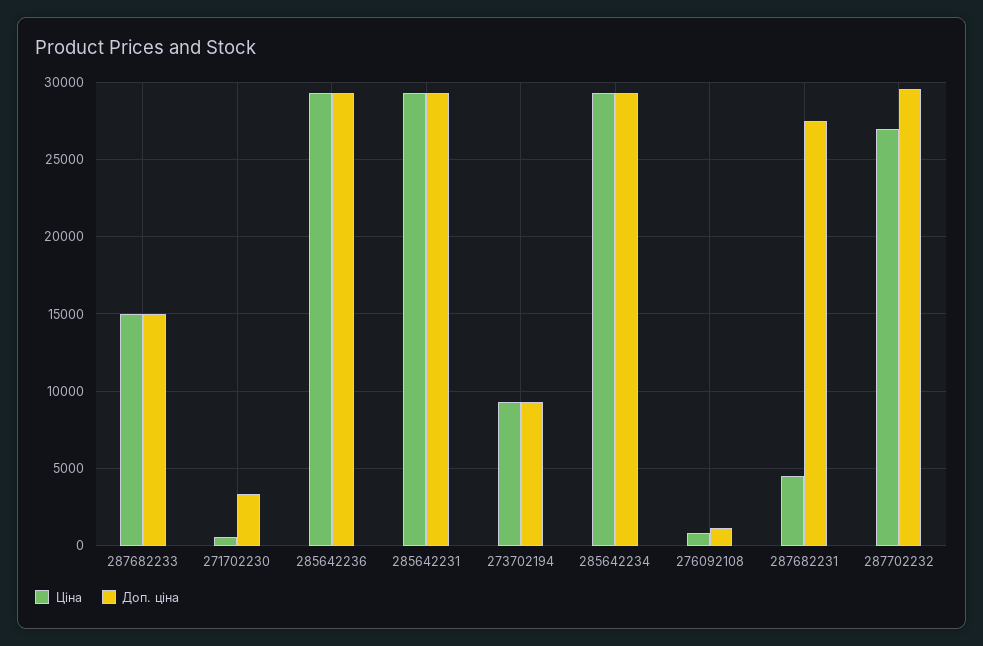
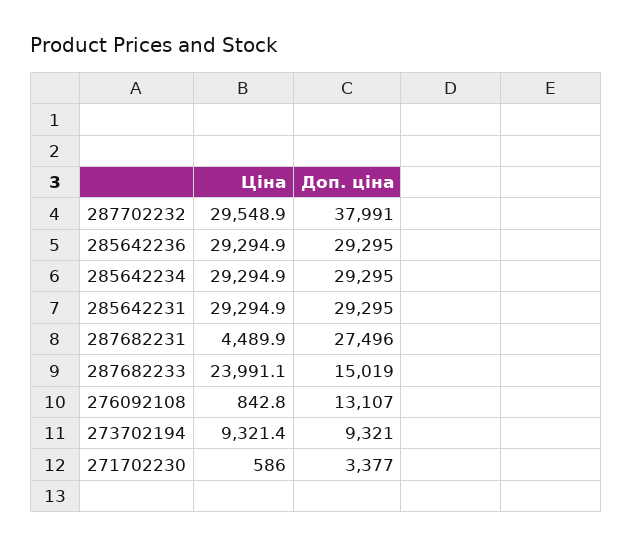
Ціна, 287682233: 15000 -> 23991.1
Доп. ціна, 276092108: 1000 -> 13107
Ціна, 287702232: 27000 -> 29548.9
Доп. ціна, 287702232: 29500 -> 37991

